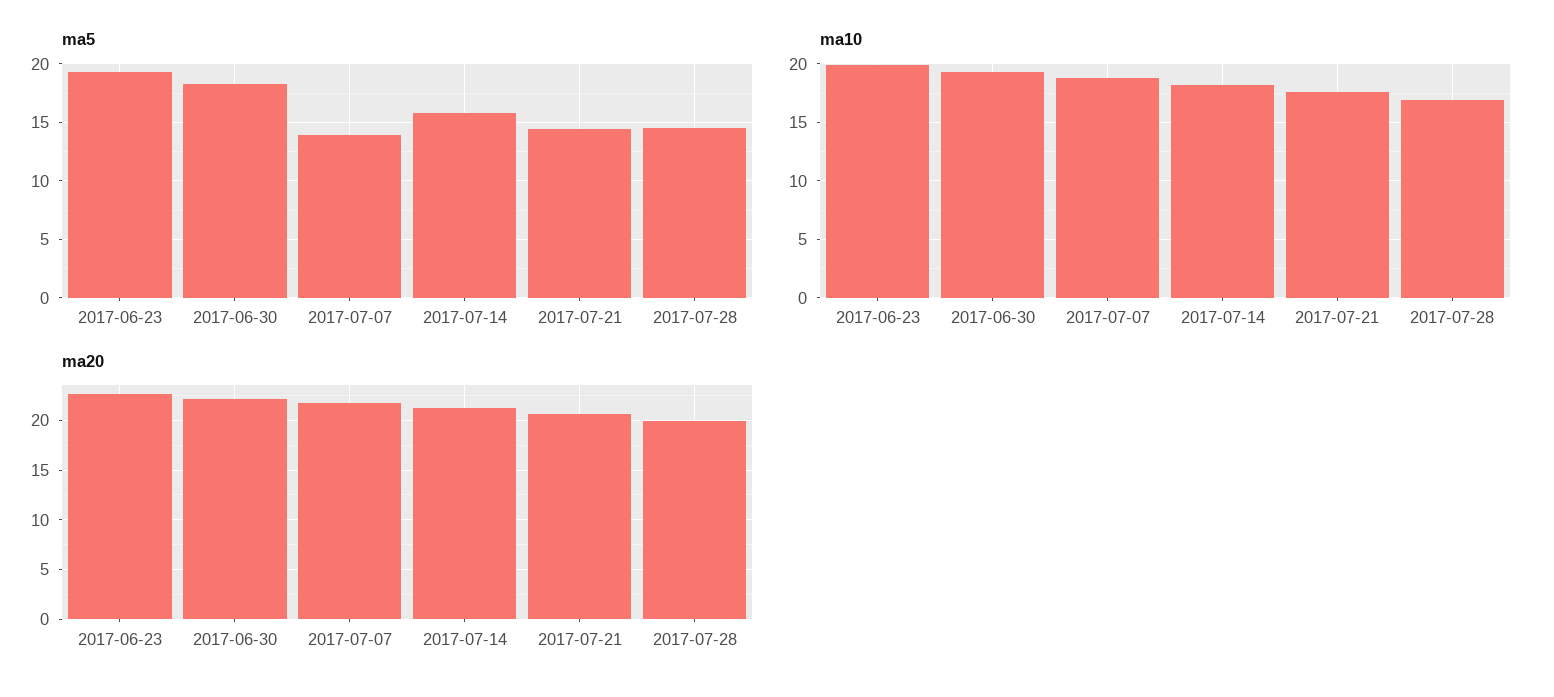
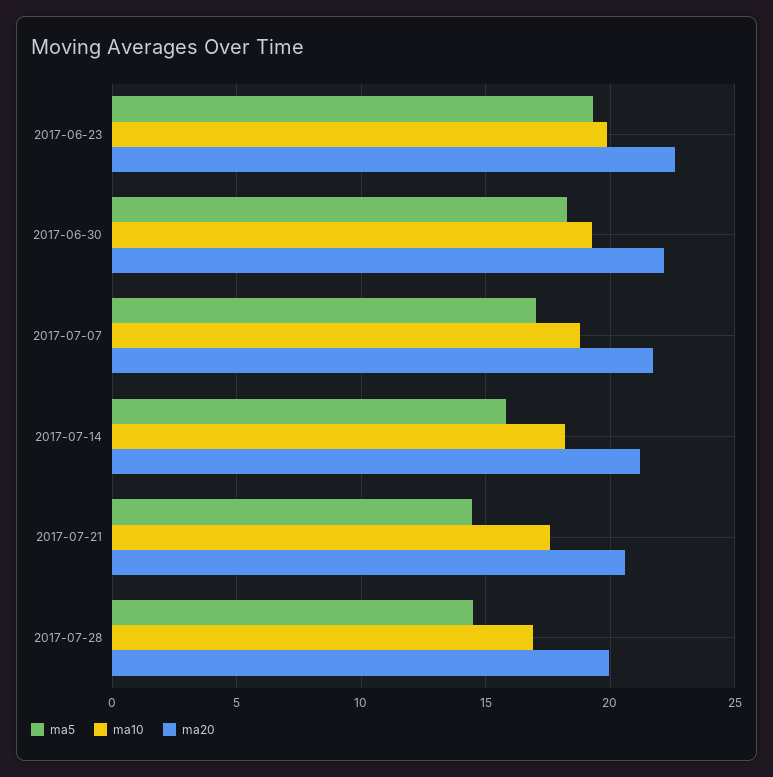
ma5, 2017-07-07: 14 -> 17

